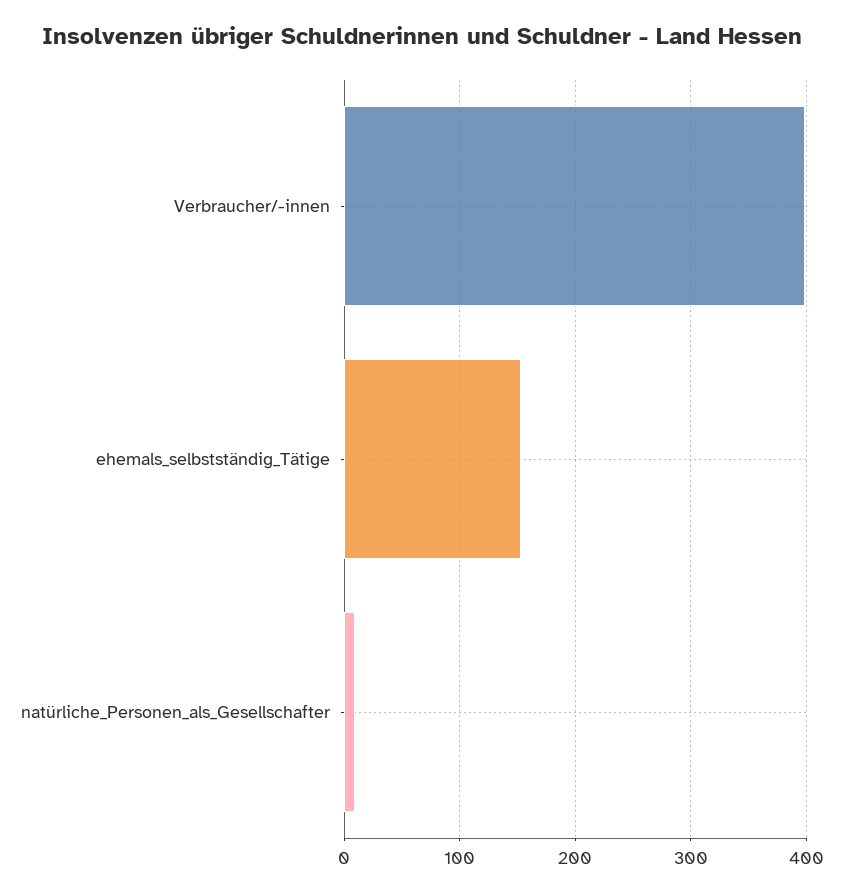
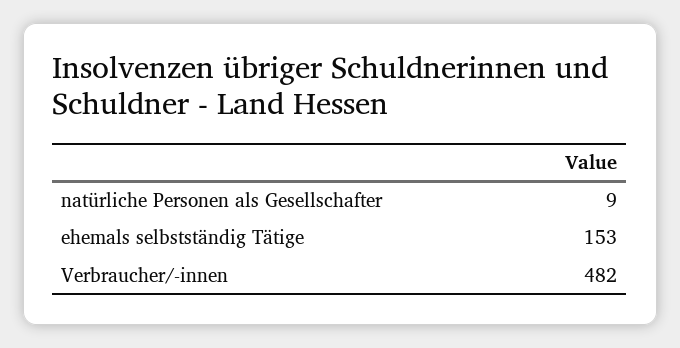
Verbraucher/-innen: 400 -> 482

